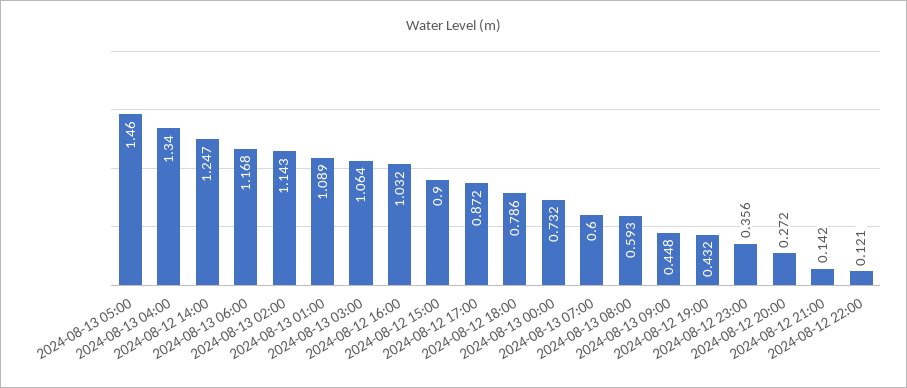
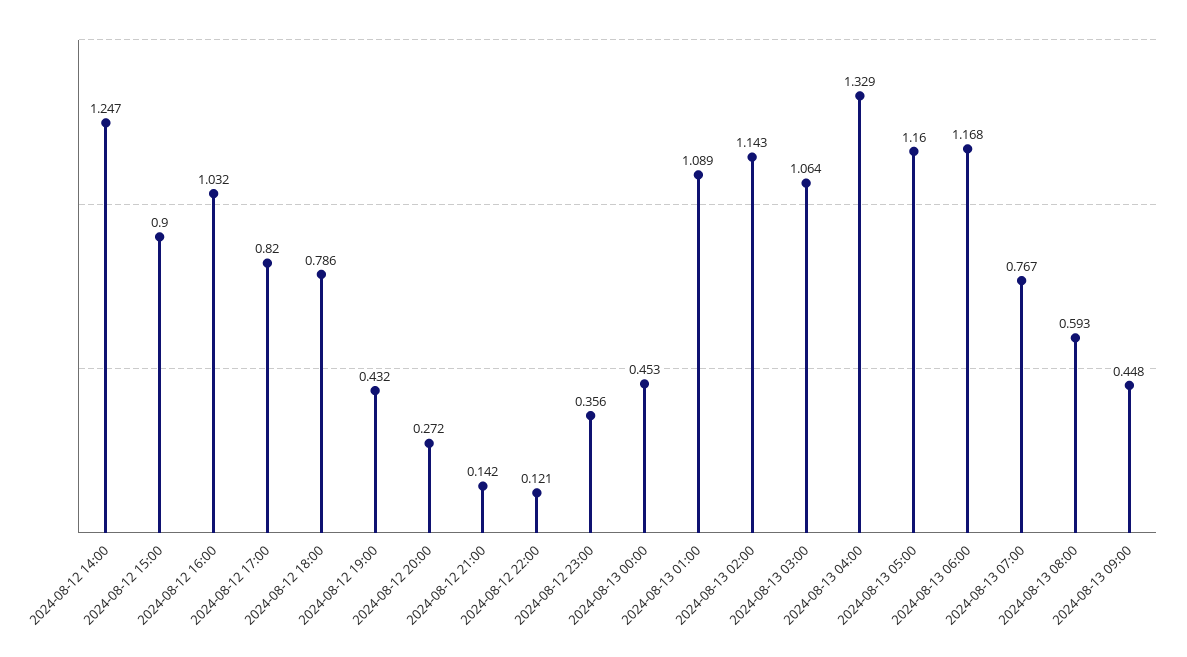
2024-08-13 05:00: 1.46 -> 1.16
2024-08-13 04:00: 1.34 -> 1.329
2024-08-12 17:00: 0.872 -> 0.82
2024-08-13 00:00: 0.732 -> 0.453
2024-08-13 07:00: 0.6 -> 0.767

